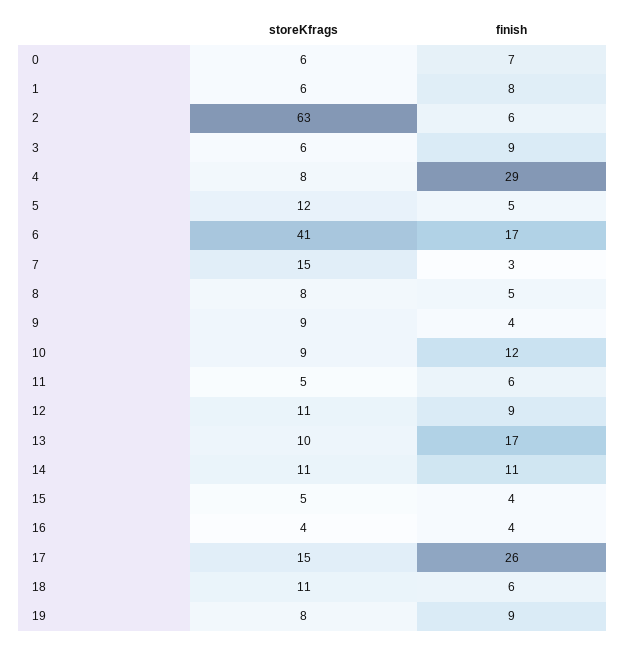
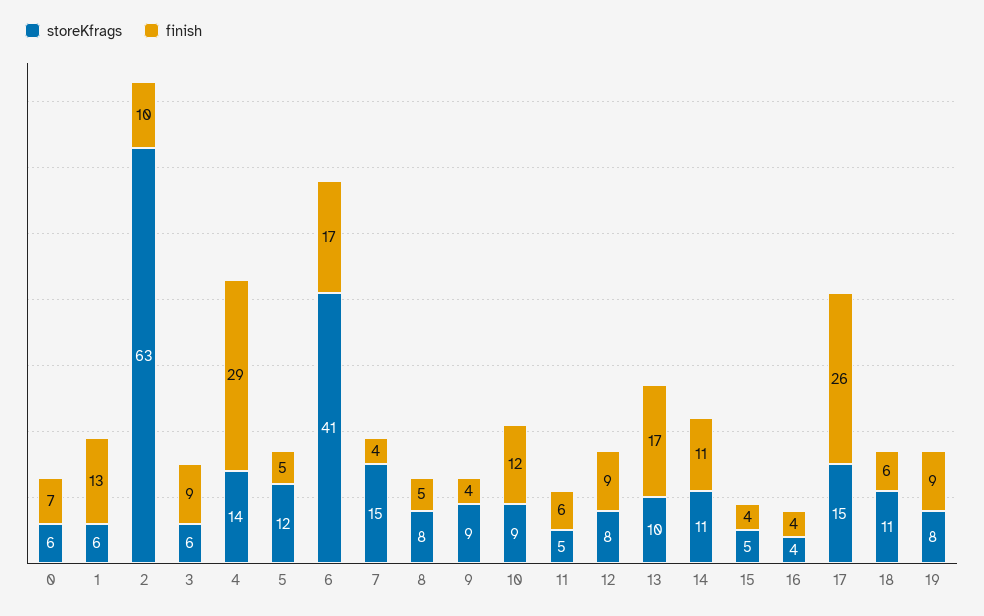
finish, 1: 8 -> 13
finish, 2: 6 -> 10
storeKfrags, 4: 8 -> 14
finish, 7: 3 -> 4
storeKfrags, 12: 11 -> 8

